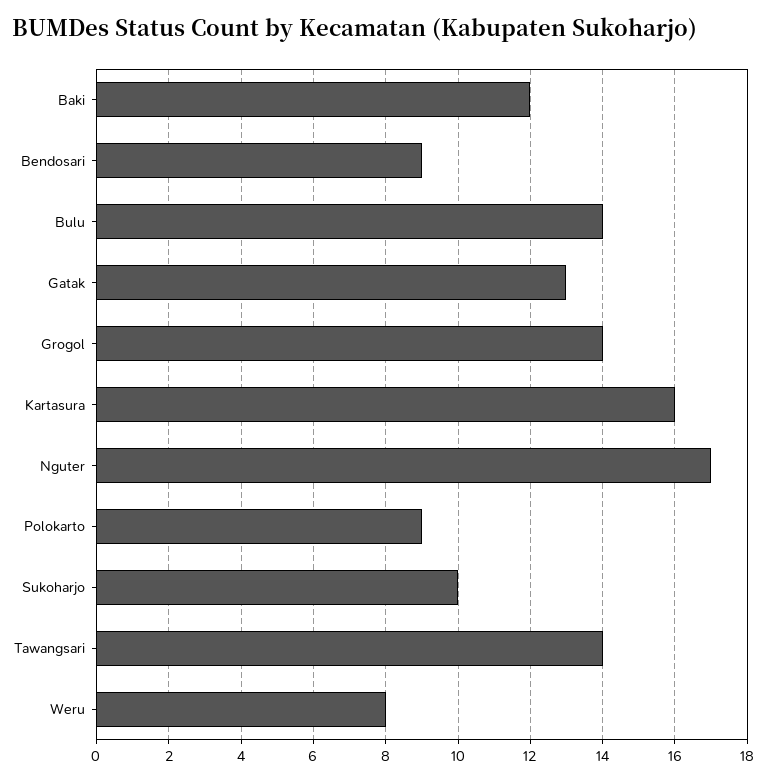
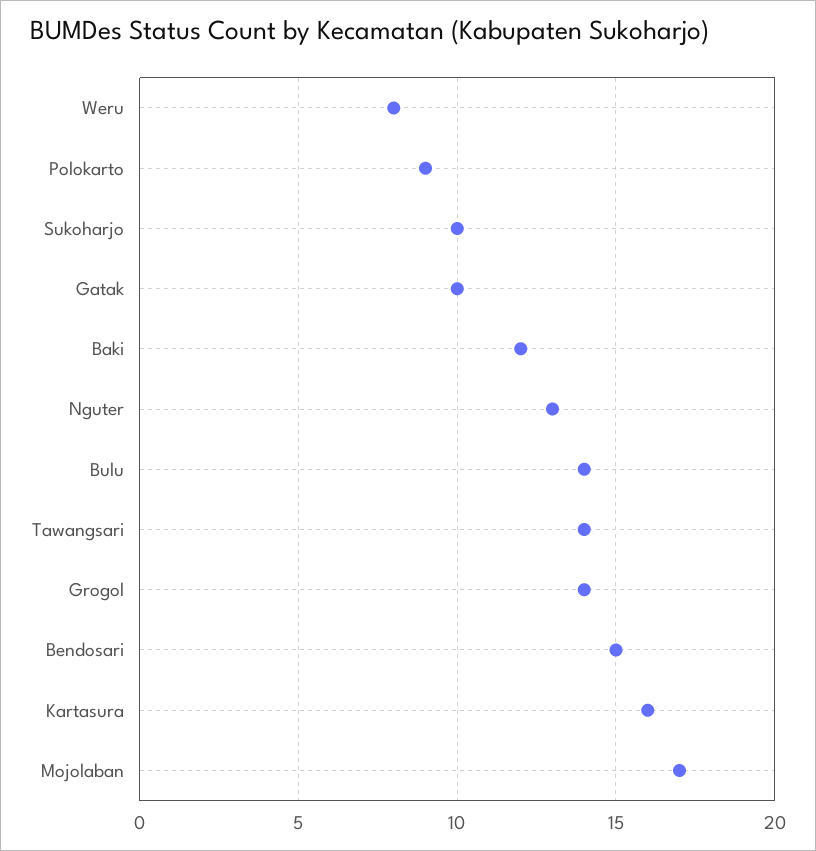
Bendosari: 9 -> 15
Gatak: 13 -> 10
Nguter: 17 -> 13
Mojolaban: none -> 17

